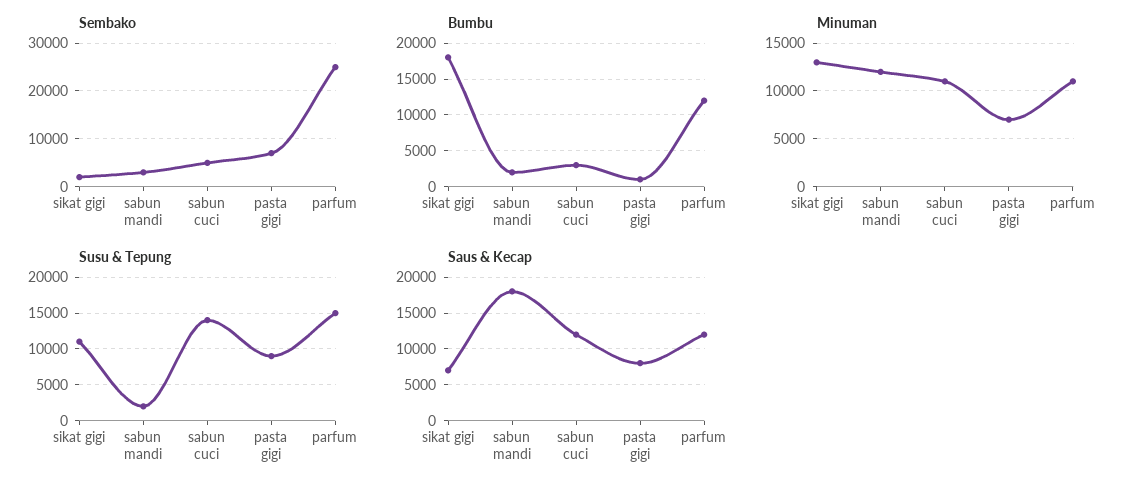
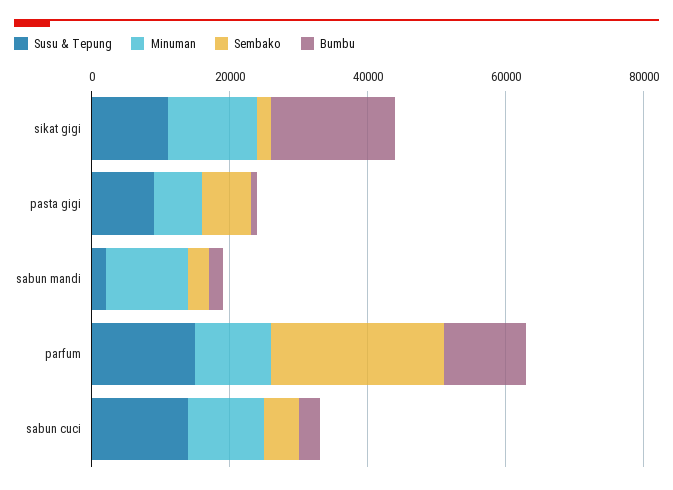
Saus & Kecap, sikat gigi: 7000 -> none
Saus & Kecap, sabun mandi: 18000 -> none
Saus & Kecap, sabun cuci: 12000 -> none
Saus & Kecap, pasta gigi: 8000 -> none
Saus & Kecap, parfum: 12000 -> none

